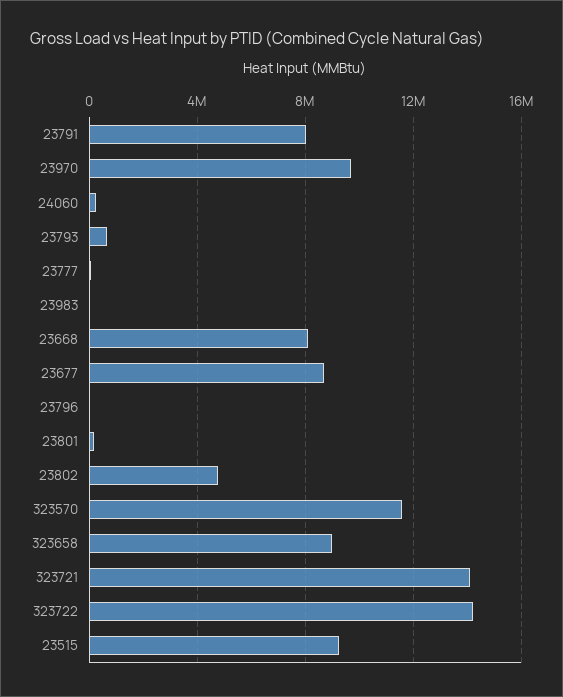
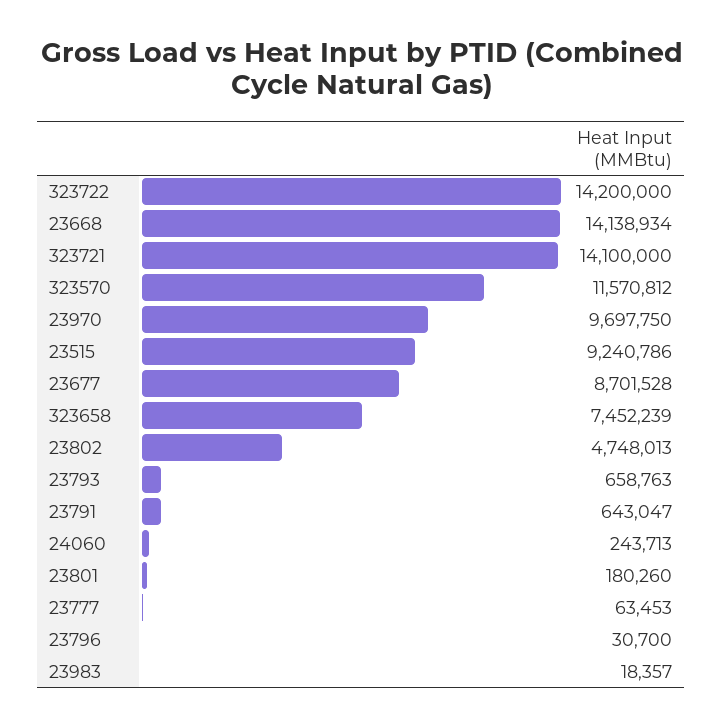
23791: 8000000 -> 643047
23668: 8000000 -> 14138934
323658: 9000000 -> 7452239

